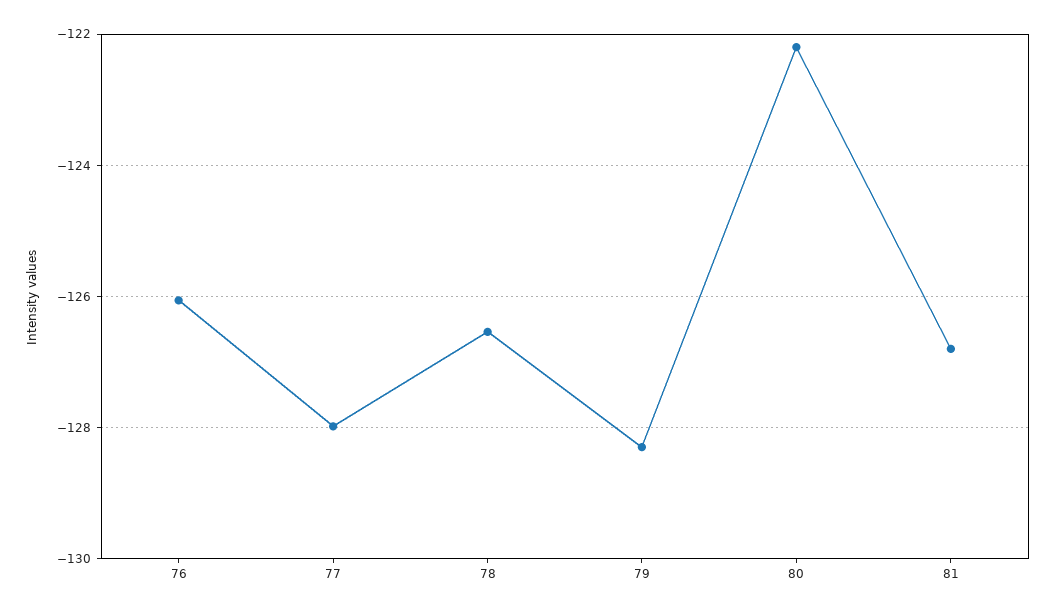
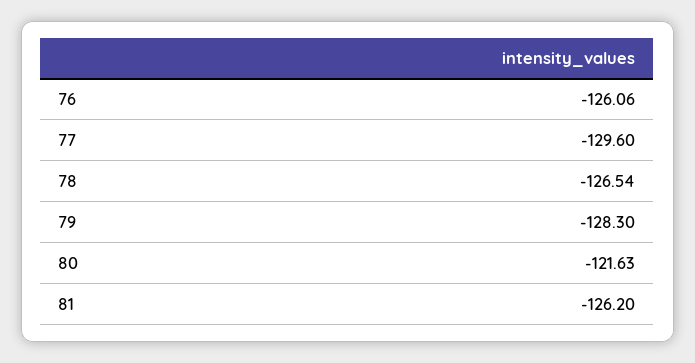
77: -128 -> -129.6
80: -122.2 -> -121.63
81: -126.8 -> -126.2

